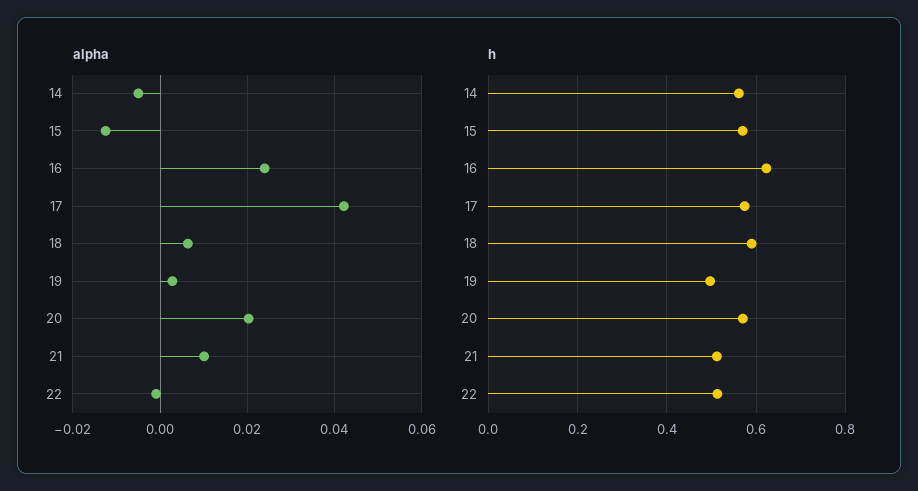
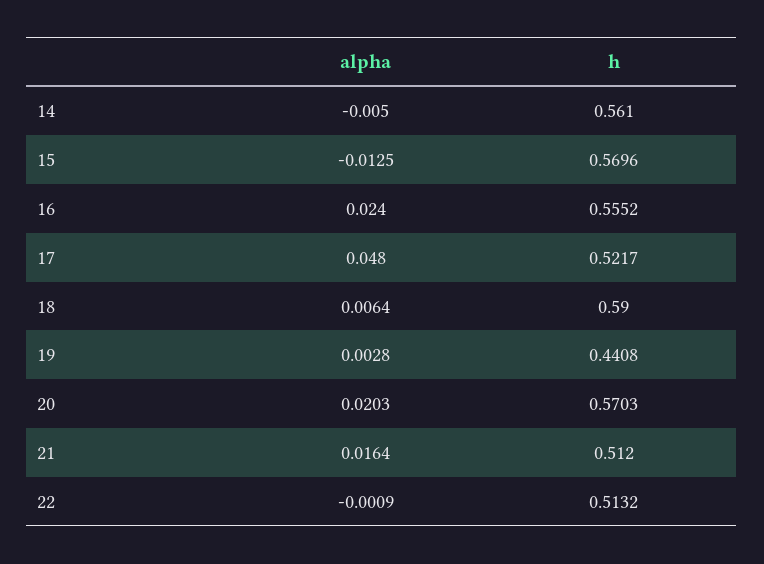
alpha, 17: 0.042 -> 0.048
alpha, 21: 0.01 -> 0.0164
h, 16: 0.62 -> 0.5552
h, 17: 0.58 -> 0.5217
h, 19: 0.5 -> 0.4408

